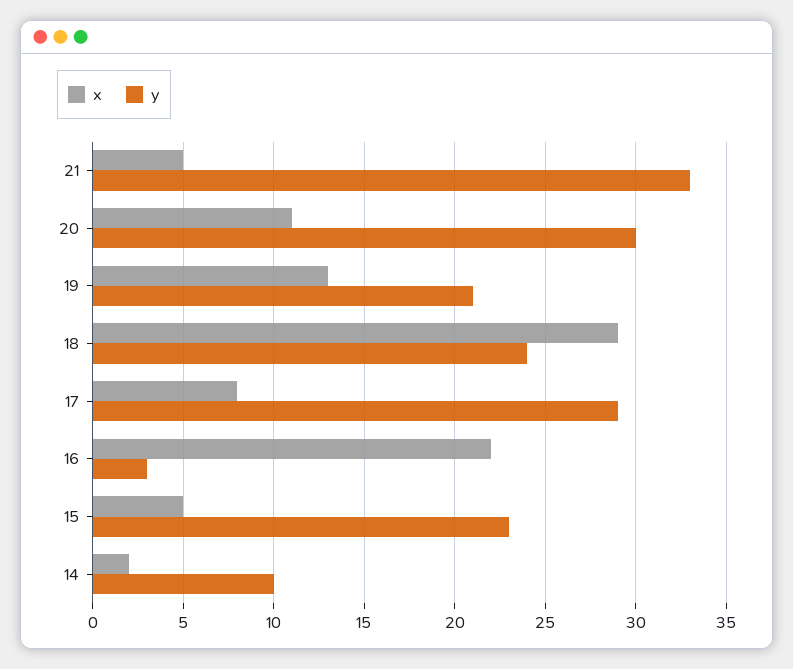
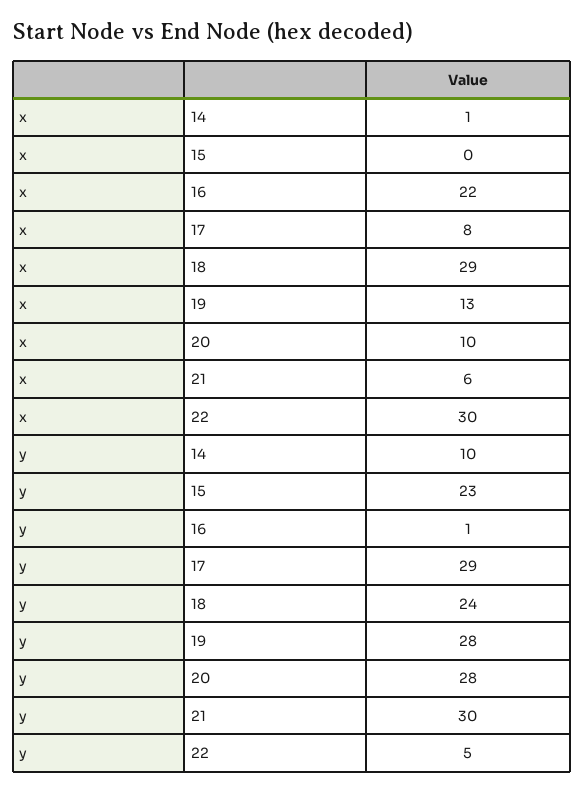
x, 21: 5 -> 6
y, 21: 33 -> 30
x, 20: 11 -> 10
y, 20: 30 -> 28
y, 19: 21 -> 28
y, 16: 3 -> 1
x, 15: 5 -> 0
x, 14: 2 -> 1
x, 22: none -> 30
y, 22: none -> 5

